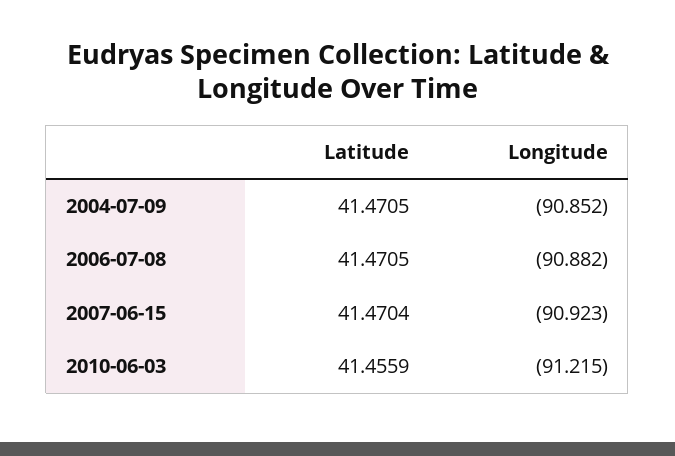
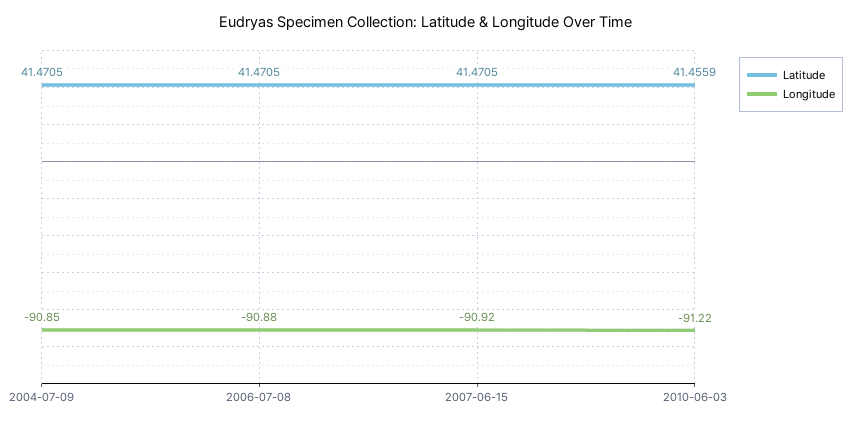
Latitude, 2007-06-15: 41.4704 -> 41.4705

